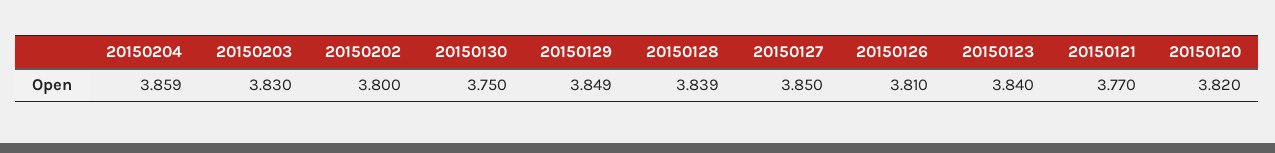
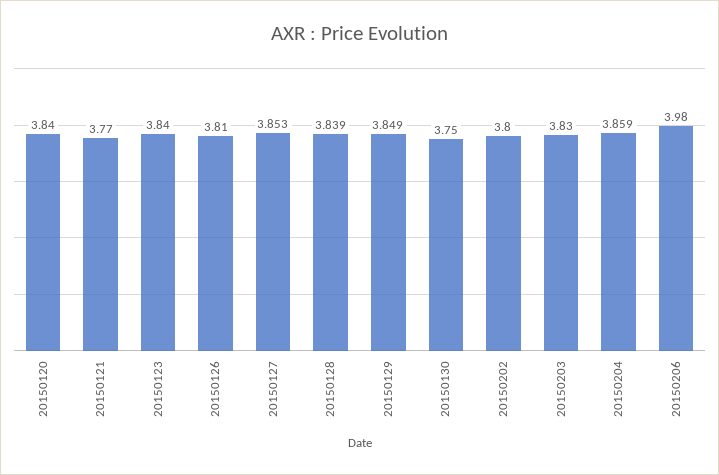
20150127: 3.85 -> 3.853
20150120: 3.82 -> 3.84
20150206: none -> 3.98

